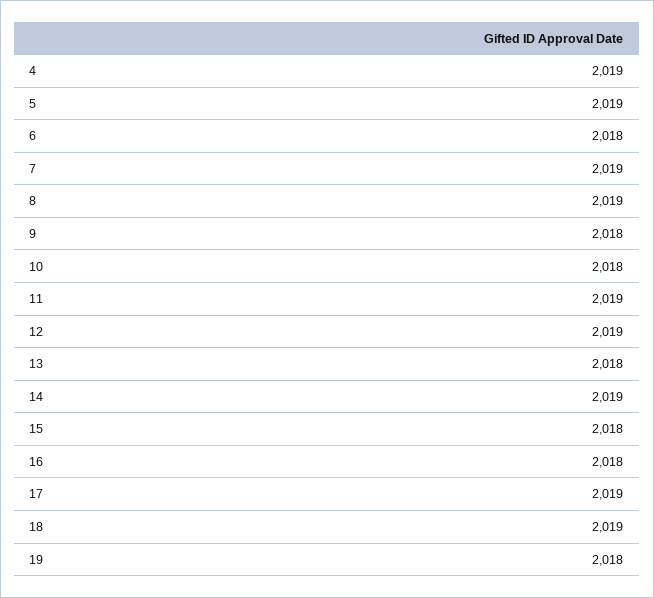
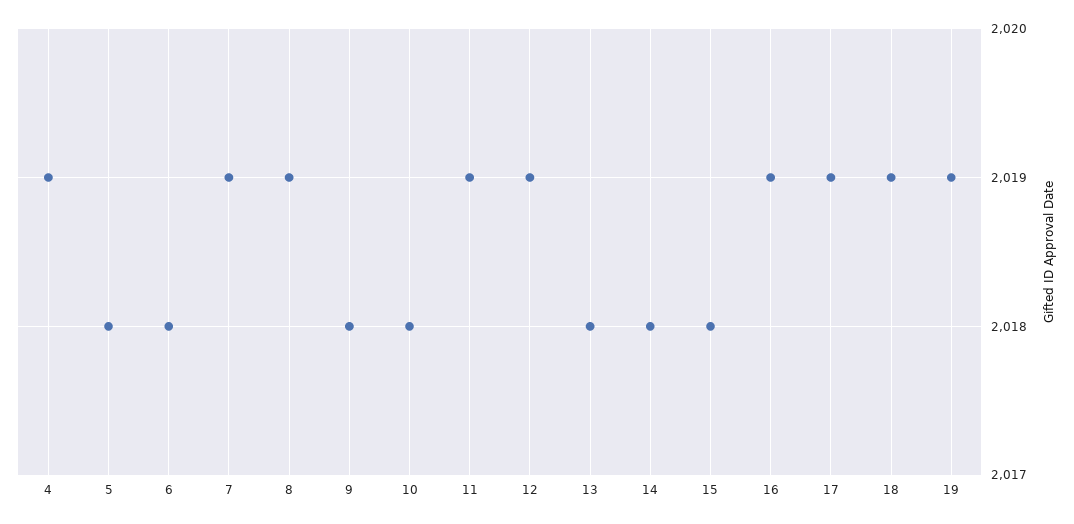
5: 2019 -> 2018
14: 2019 -> 2018
16: 2018 -> 2019
19: 2018 -> 2019

